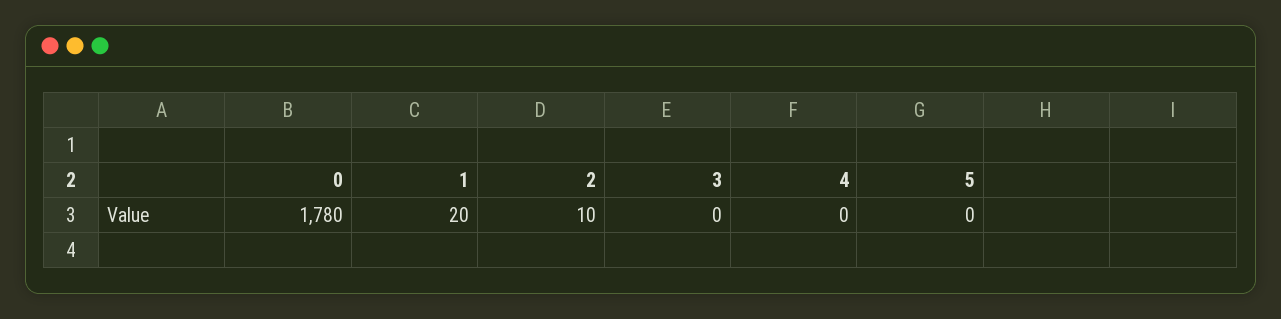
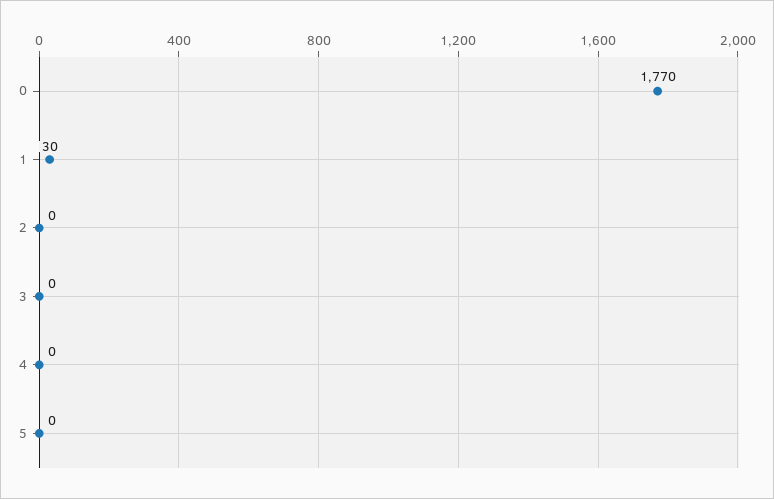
0: 1780 -> 1770
1: 20 -> 30
2: 10 -> 0

